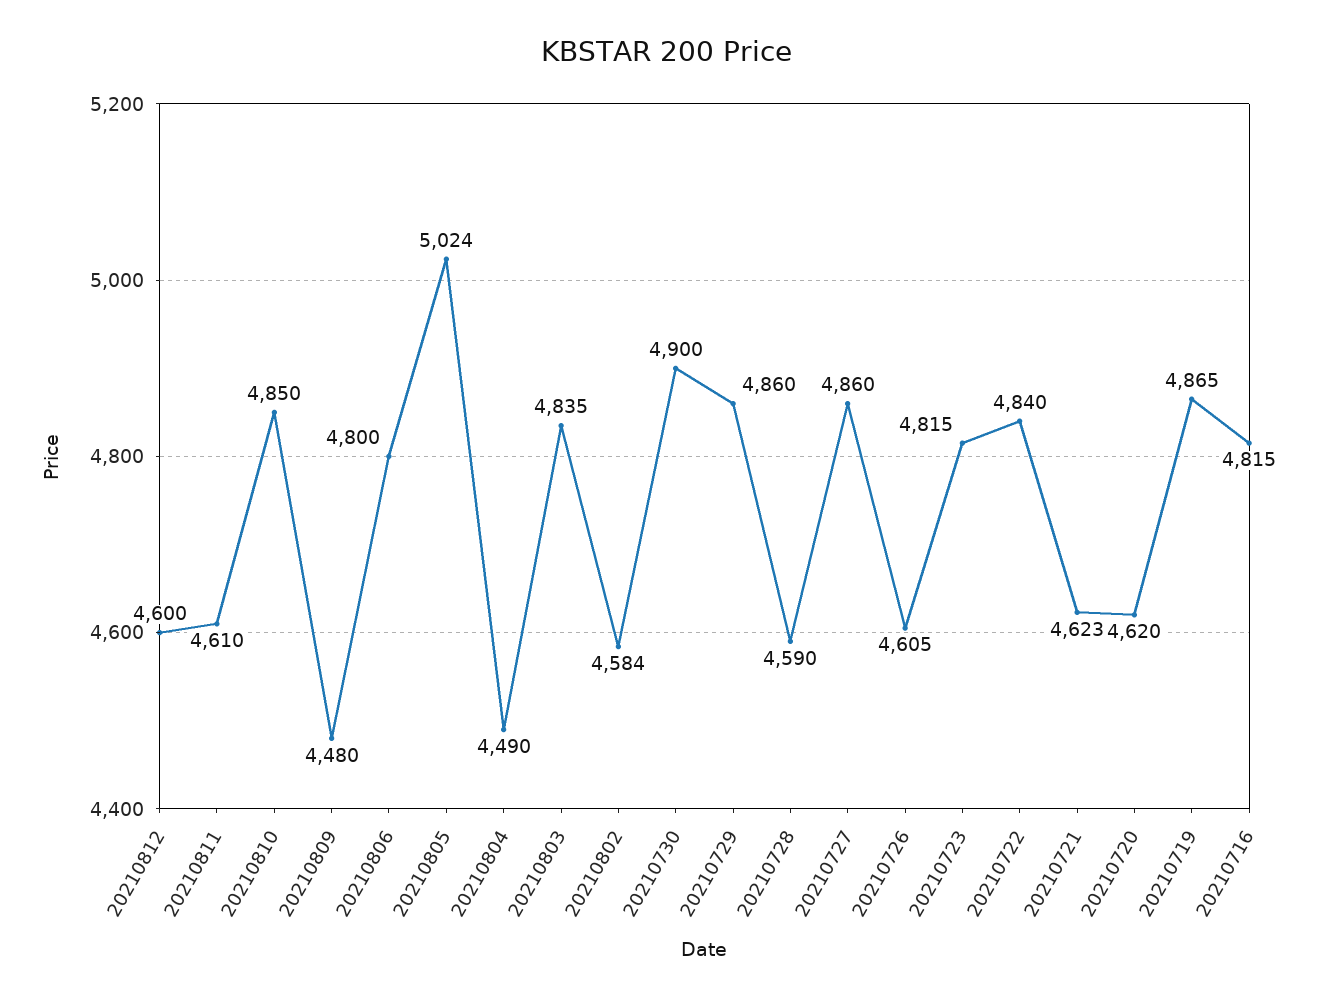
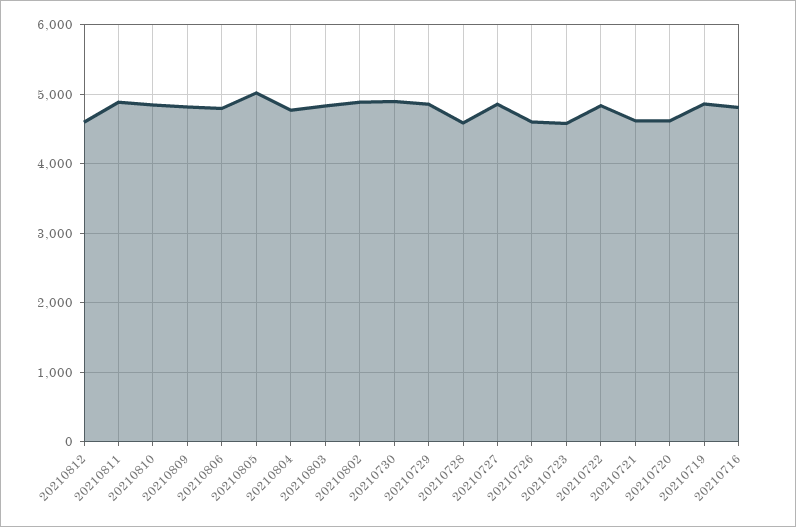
20210811: 4610 -> 4900
20210809: 4480 -> 4800
20210804: 4490 -> 4800
20210802: 4584 -> 4900
20210723: 4815 -> 4600

